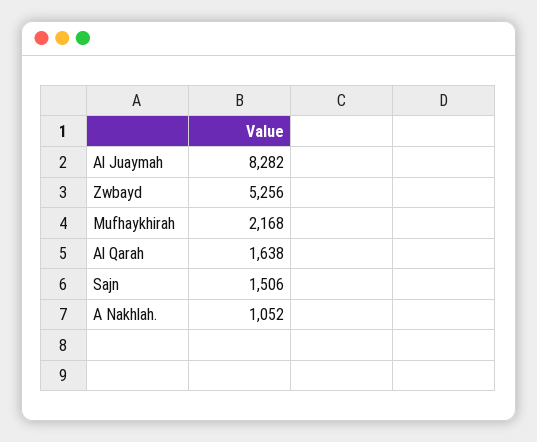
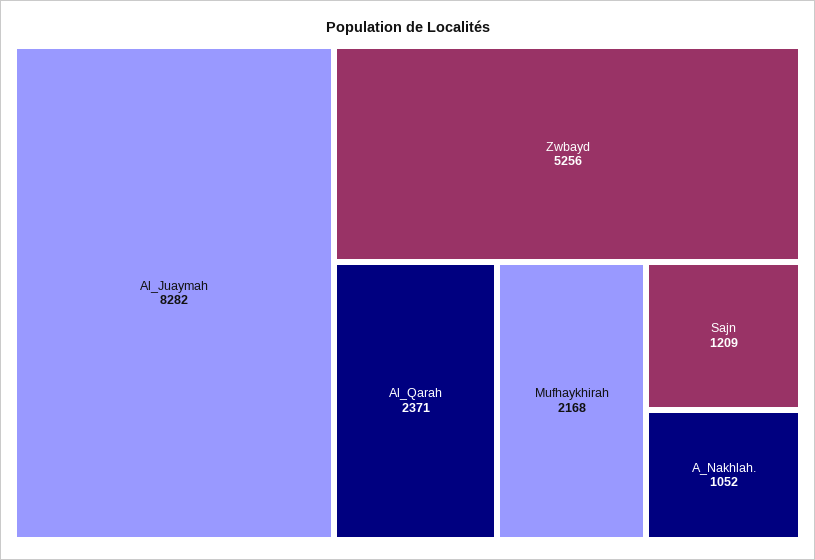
Al Qarah: 1638 -> 2371
Sajn: 1506 -> 1209

